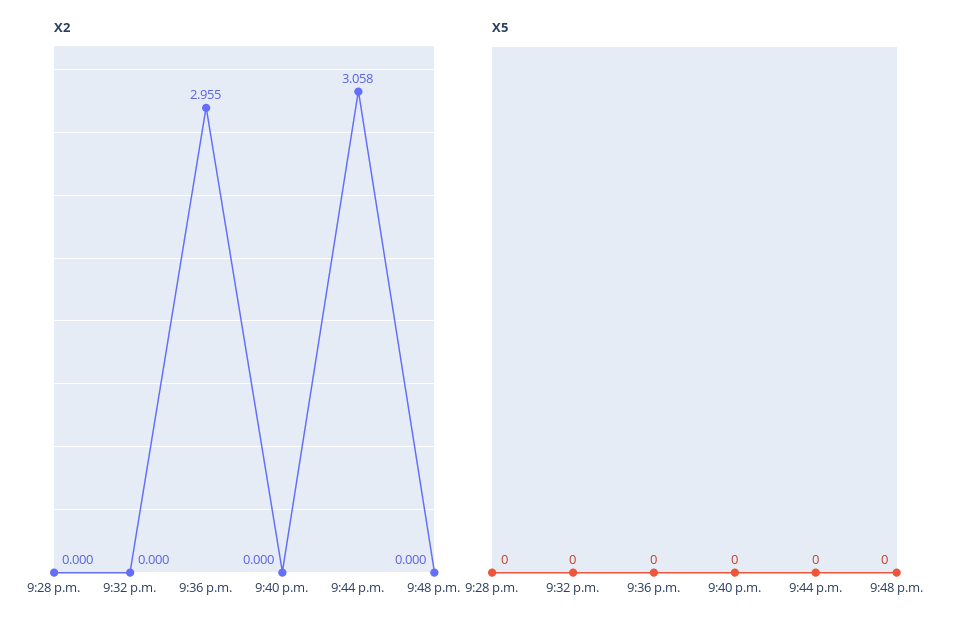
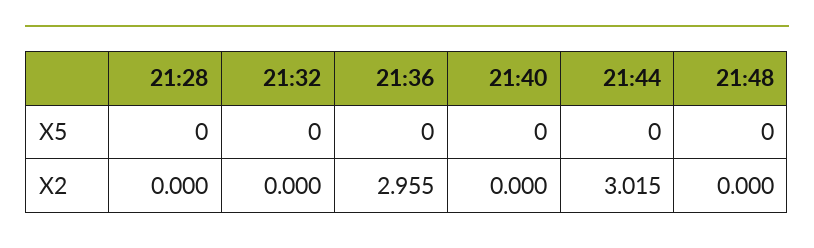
X2, 9:44 p.m.: 3.058 -> 3.015

